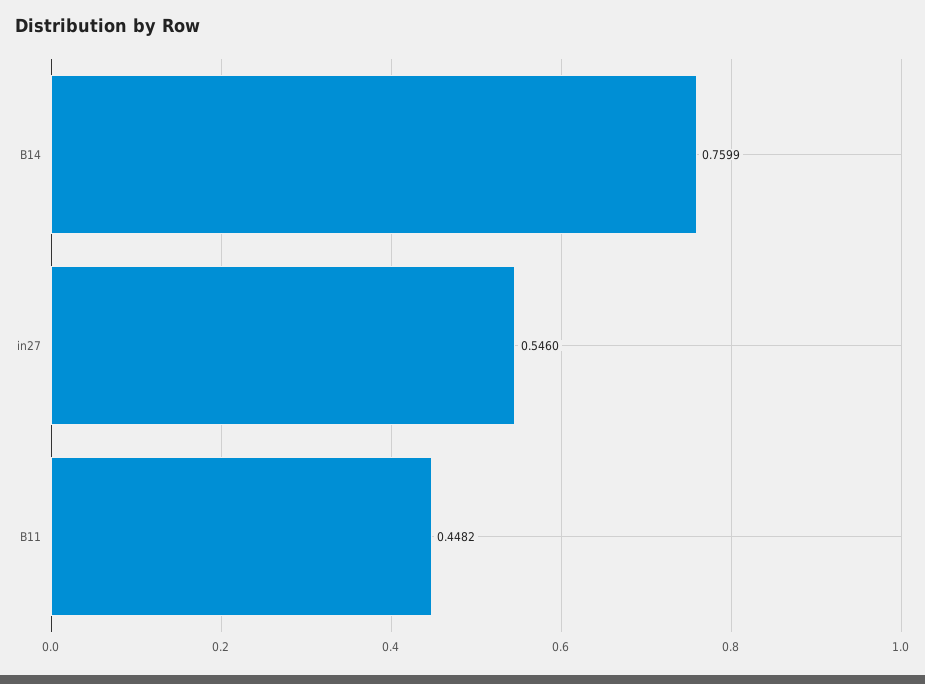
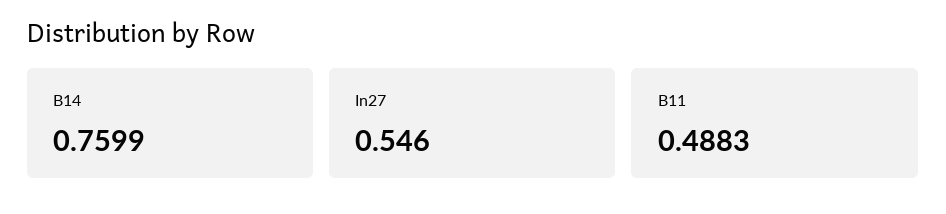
B11: 0.4482 -> 0.4883

